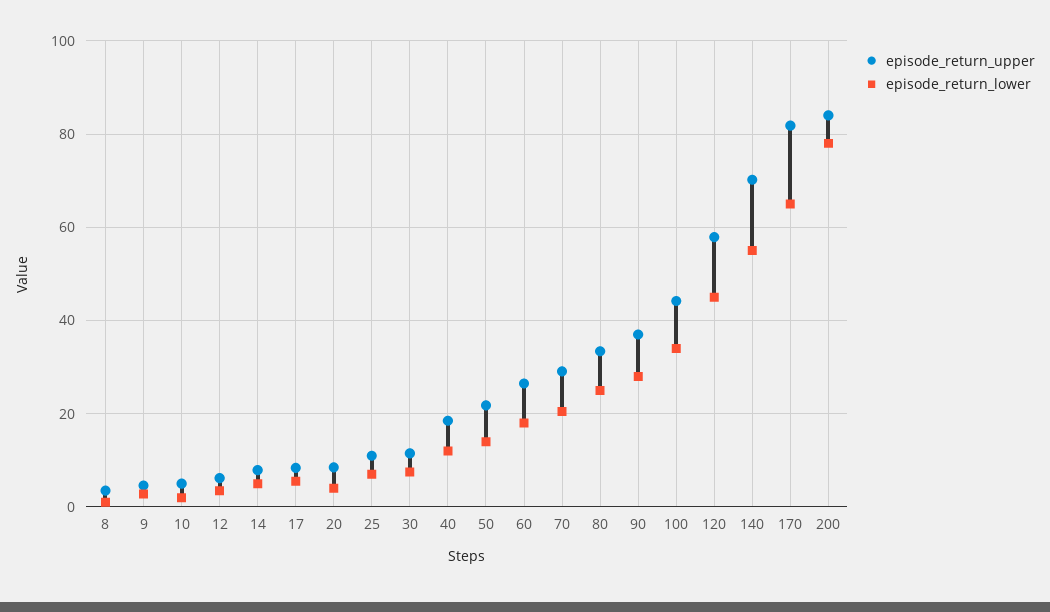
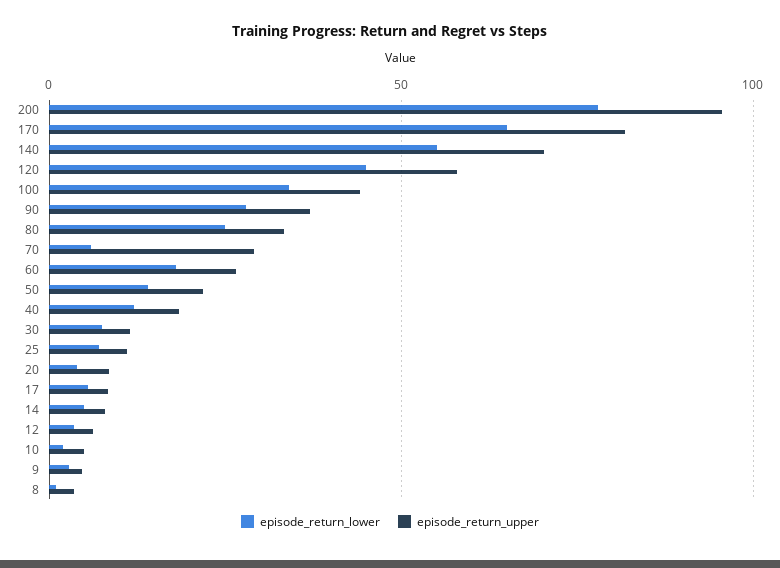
episode_return_lower, 70: 20 -> 5
episode_return_upper, 200: 84 -> 95

